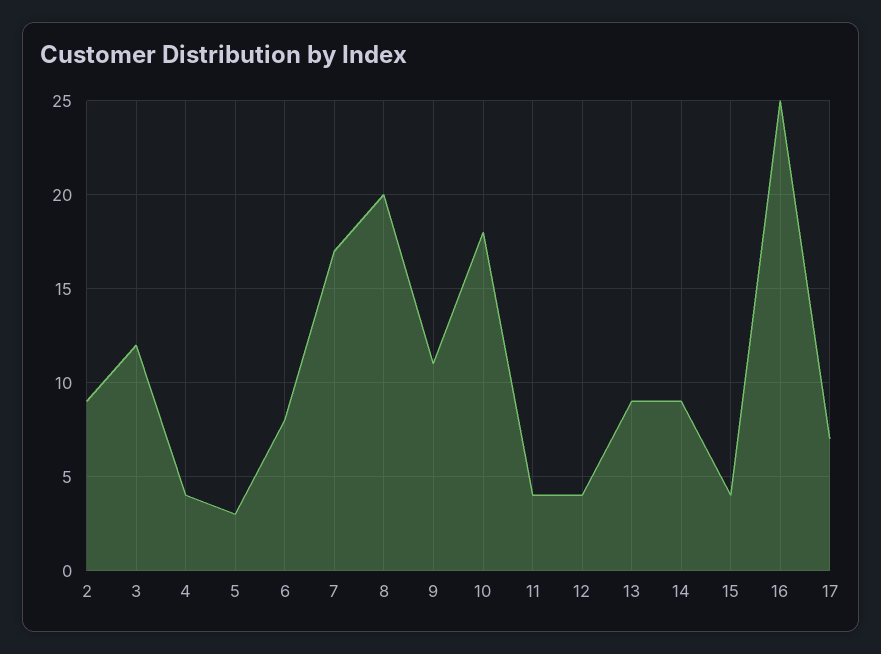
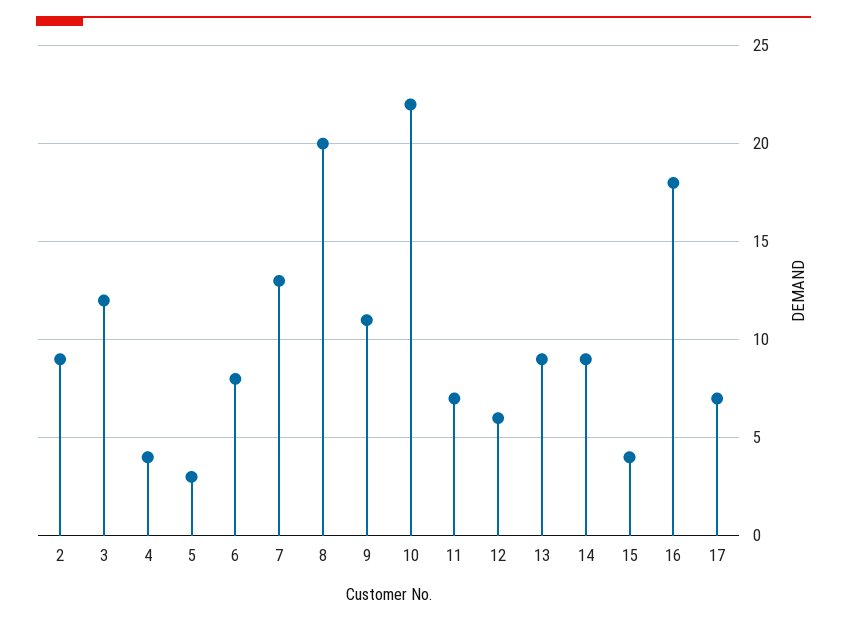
7: 17 -> 13
10: 18 -> 22
11: 4 -> 7
12: 4 -> 6
16: 25 -> 18

